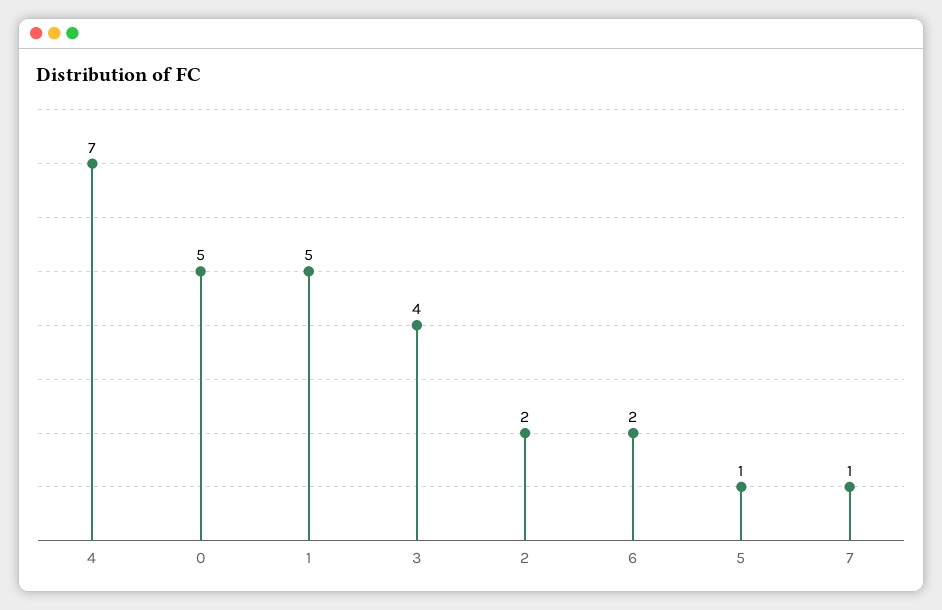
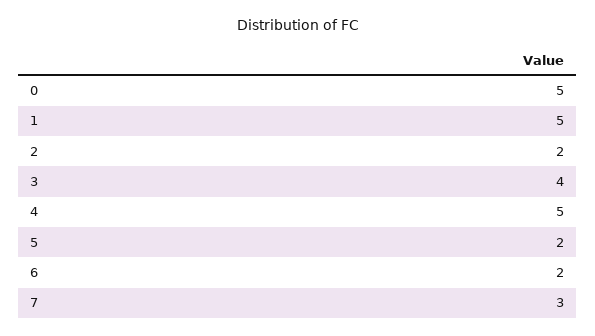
4: 7 -> 5
5: 1 -> 2
7: 1 -> 3

